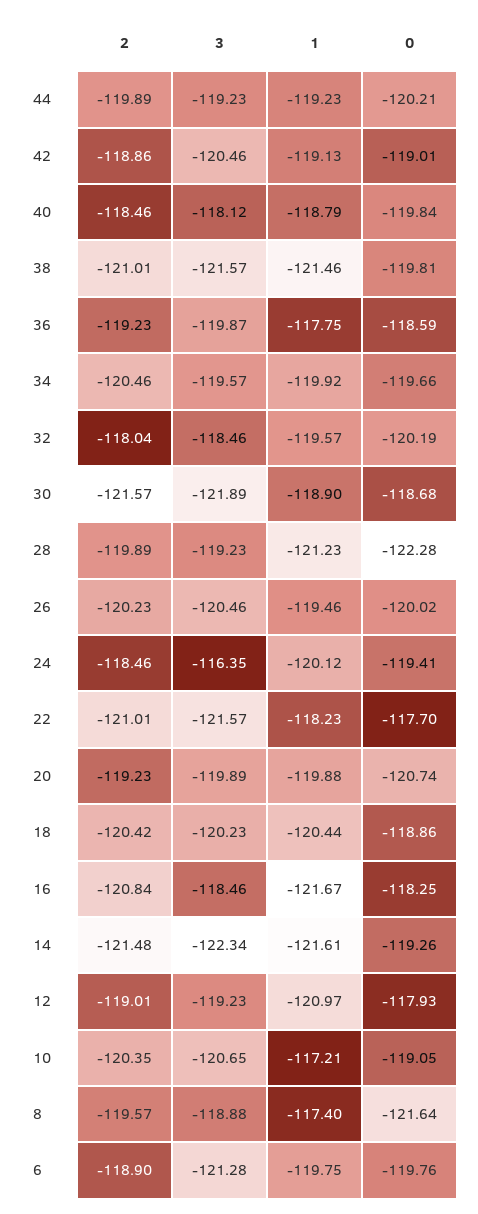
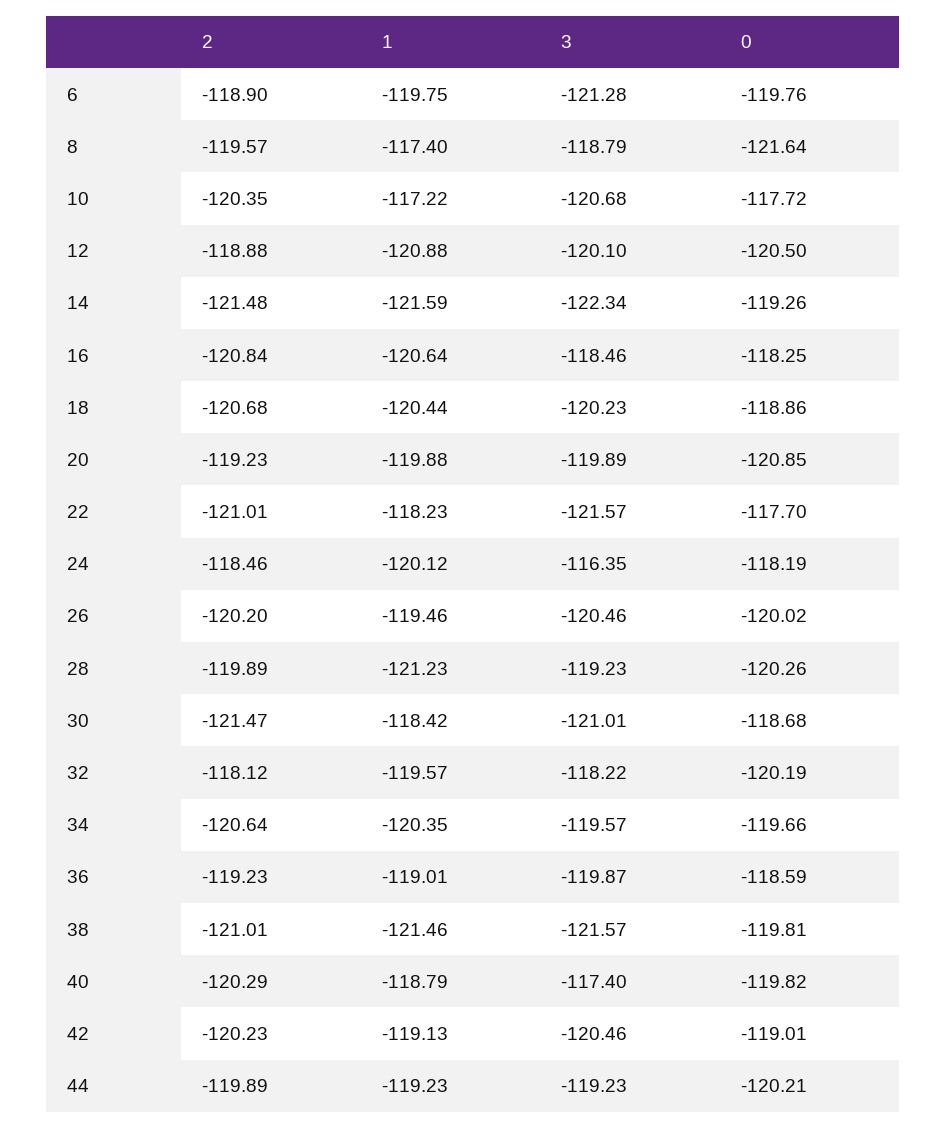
2, 42: -118.86 -> -120.23
2, 40: -118.46 -> -120.29
3, 40: -118.12 -> -117.4
0, 40: -119.84 -> -119.82
1, 36: -117.75 -> -119.01
2, 34: -120.46 -> -120.64
1, 34: -119.92 -> -120.35
2, 32: -118.04 -> -118.12
3, 32: -118.46 -> -118.22
2, 30: -121.57 -> -121.47
3, 30: -121.89 -> -121.01
1, 30: -118.9 -> -118.42
0, 28: -122.28 -> -120.26
2, 26: -120.23 -> -120.2
0, 24: -119.41 -> -118.19
0, 20: -120.74 -> -120.85
2, 18: -120.42 -> -120.68
1, 16: -121.67 -> -120.64
1, 14: -121.61 -> -121.59
2, 12: -119.01 -> -118.88
3, 12: -119.23 -> -120.1
1, 12: -120.97 -> -120.88
0, 12: -117.93 -> -120.5
3, 10: -120.65 -> -120.68
1, 10: -117.21 -> -117.22
0, 10: -119.05 -> -117.72
3, 8: -118.88 -> -118.79

